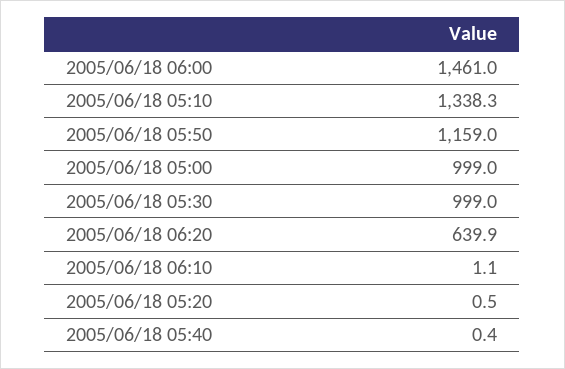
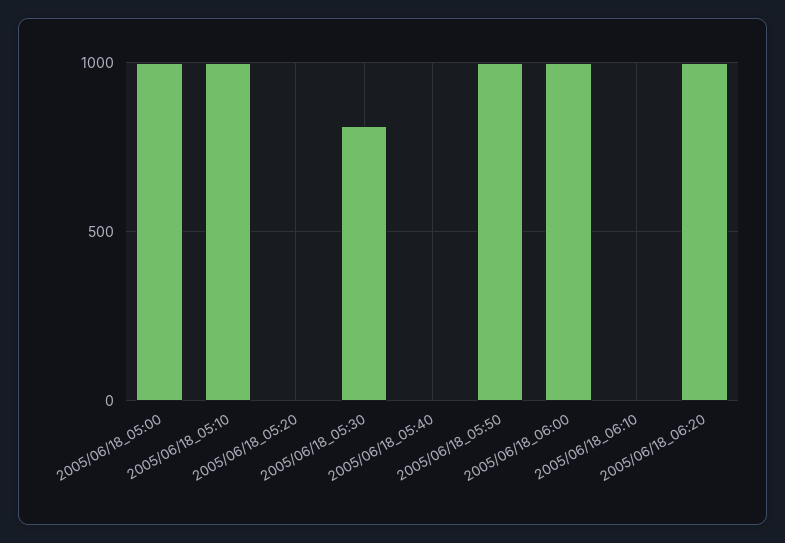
2005/06/18 06:00: 1461 -> 1000
2005/06/18 05:10: 1338.3 -> 1000
2005/06/18 05:50: 1159 -> 1000
2005/06/18 05:30: 999 -> 800
2005/06/18 06:20: 639.9 -> 1000

